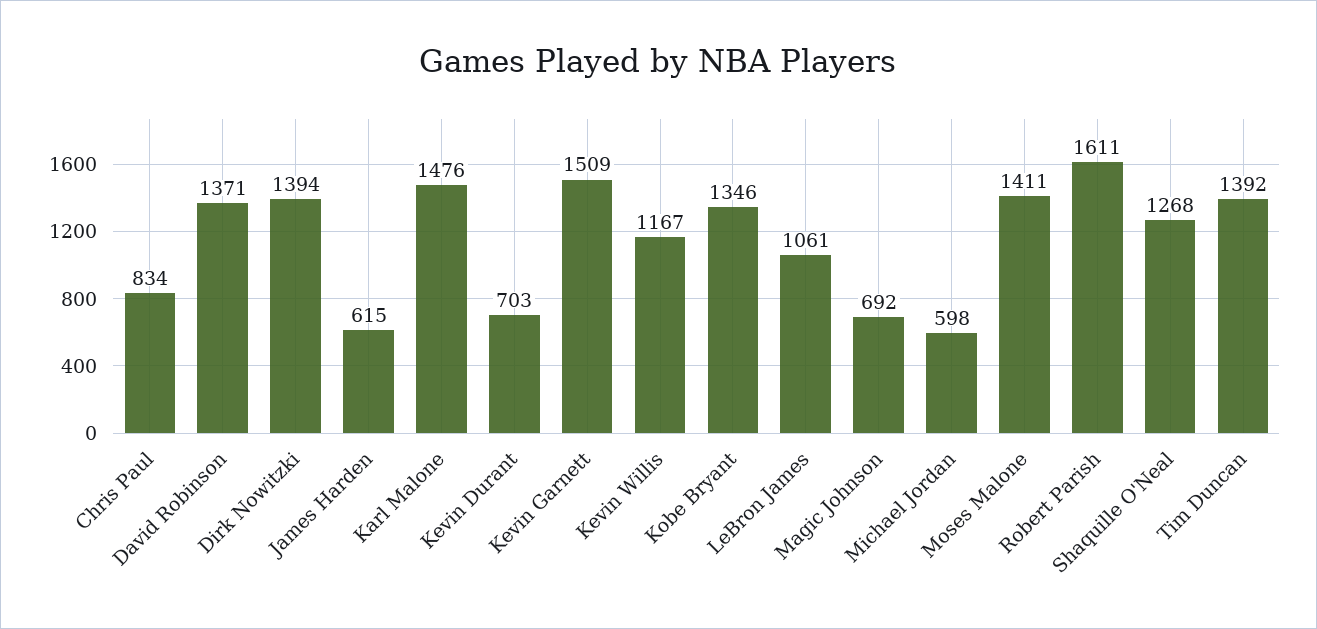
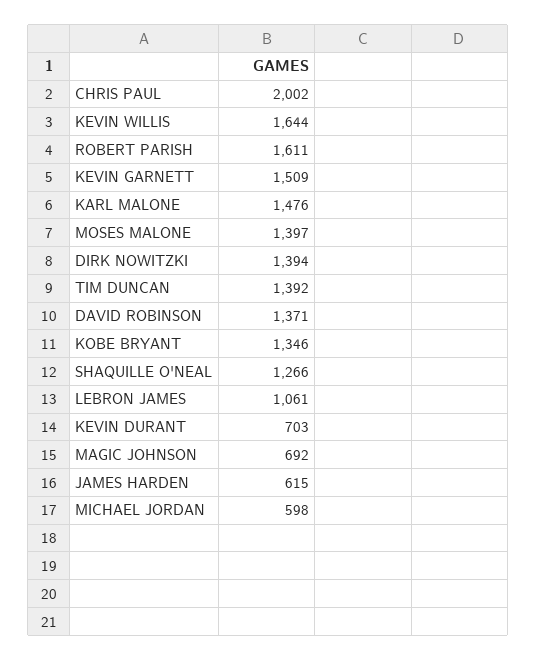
Chris Paul: 834 -> 2002
Kevin Willis: 1167 -> 1644
Moses Malone: 1411 -> 1397
Shaquille O'Neal: 1268 -> 1266

